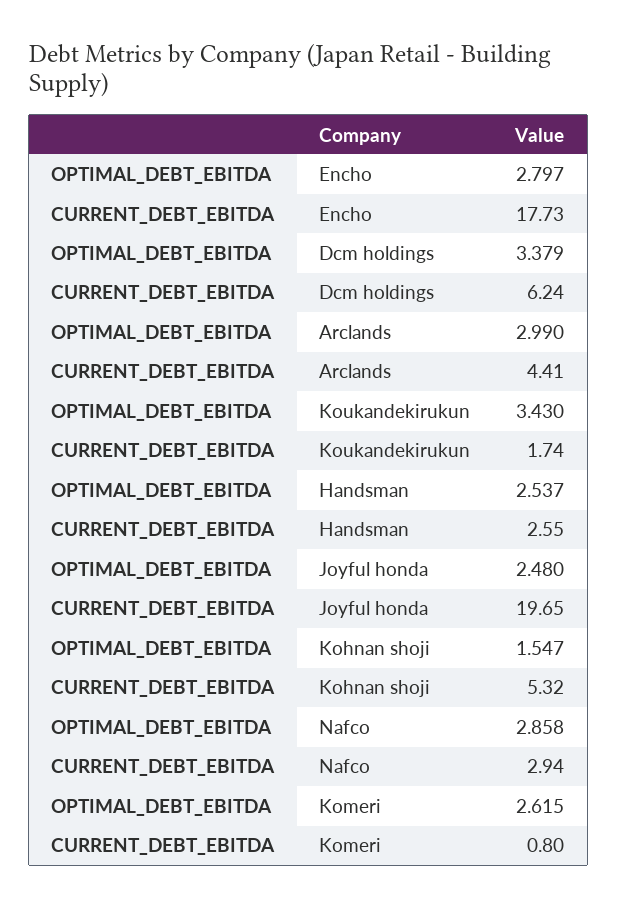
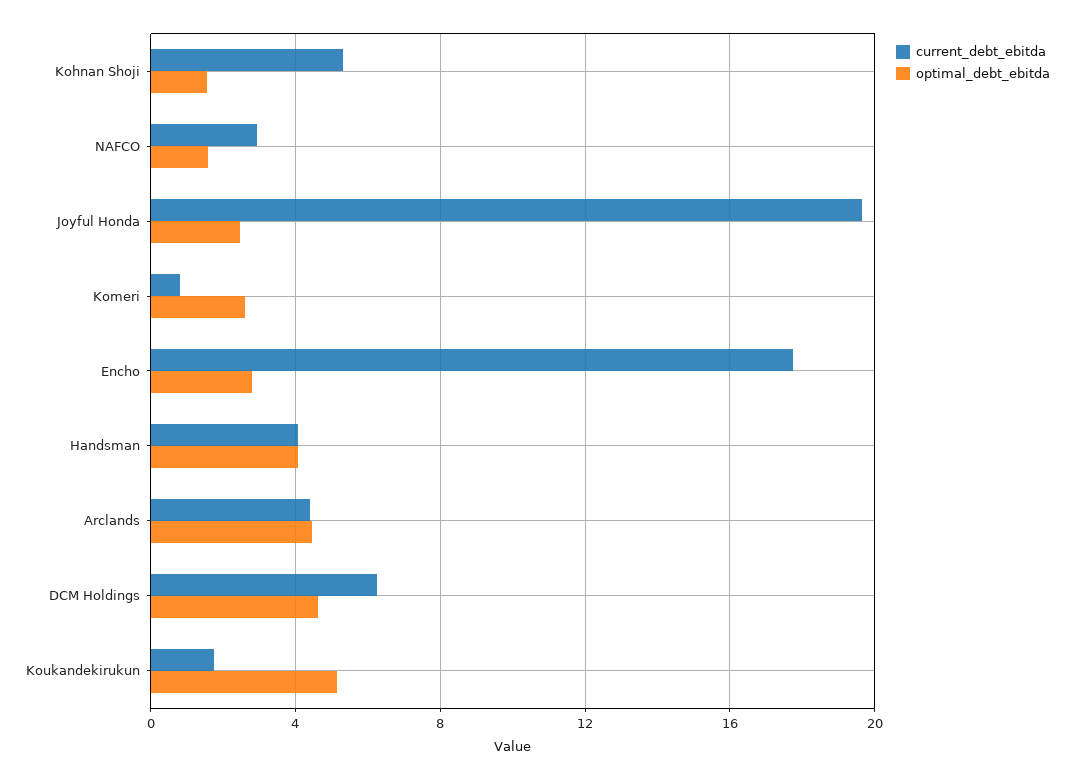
OPTIMAL_DEBT_EBITDA, Dcm holdings: 3.379 -> 4.5
OPTIMAL_DEBT_EBITDA, Arclands: 2.99 -> 4.5
OPTIMAL_DEBT_EBITDA, Koukandekirukun: 3.43 -> 5
OPTIMAL_DEBT_EBITDA, Handsman: 2.537 -> 4
CURRENT_DEBT_EBITDA, Handsman: 2.55 -> 4
OPTIMAL_DEBT_EBITDA, Nafco: 2.858 -> 1.5

